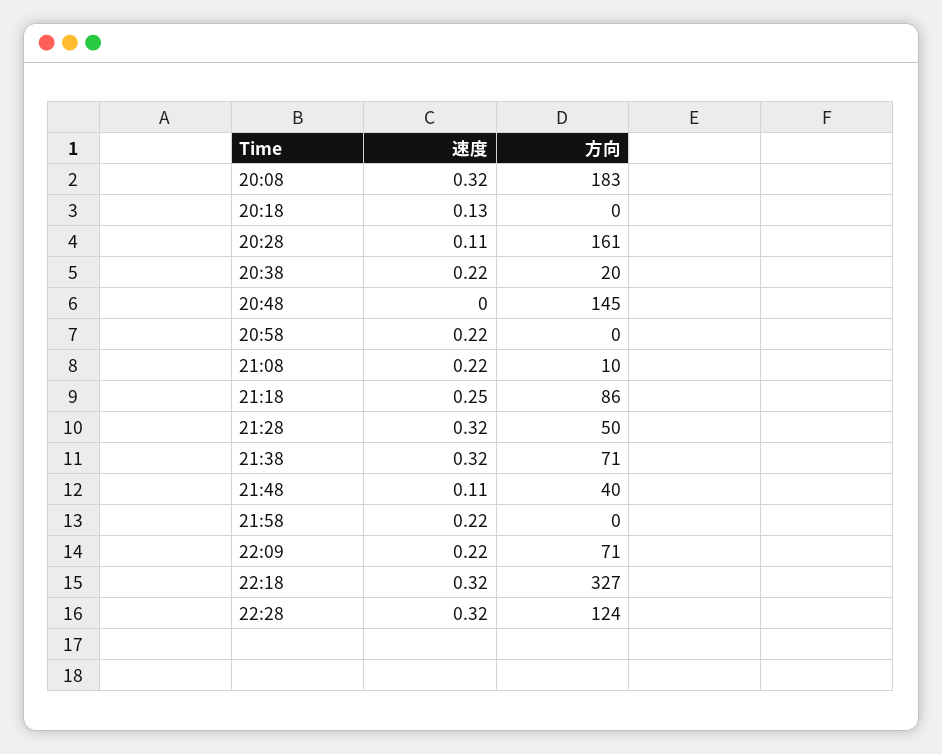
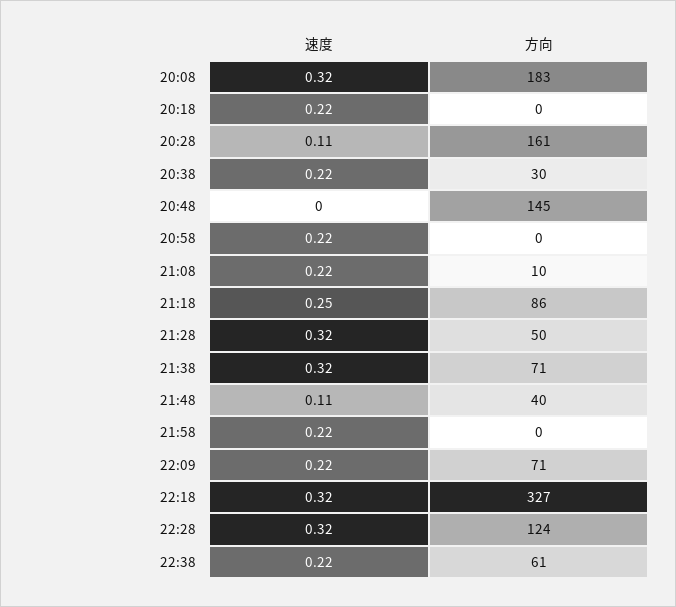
速度, 20:18: 0.13 -> 0.22
方向, 20:38: 20 -> 30
速度, 22:38: none -> 0.22
方向, 22:38: none -> 61

